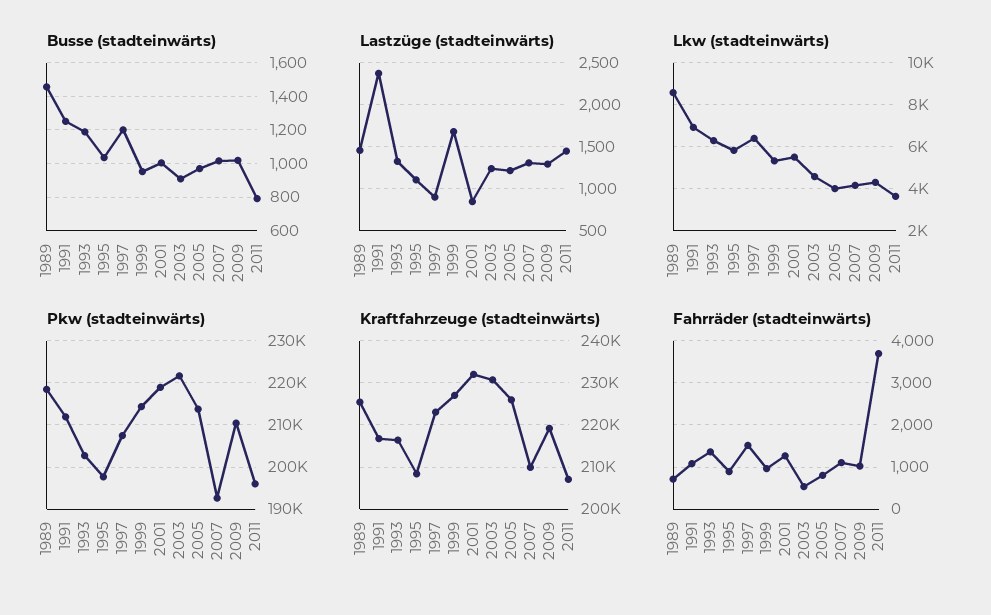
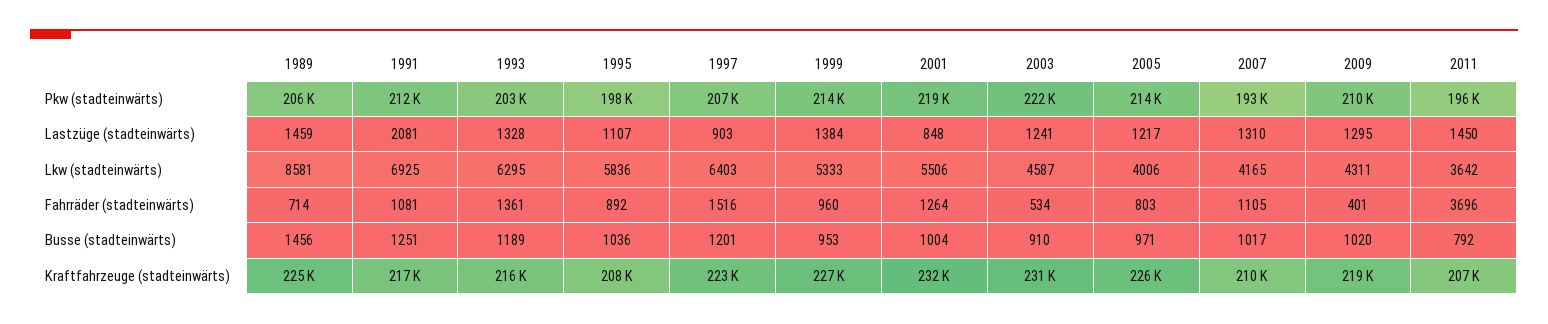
Lastzüge (stadteinwärts), 1991: 2400 -> 2081
Lastzüge (stadteinwärts), 1999: 1700 -> 1384
Pkw (stadteinwärts), 1989: 218000 -> 206000
Fahrräder (stadteinwärts), 2009: 1000 -> 401

